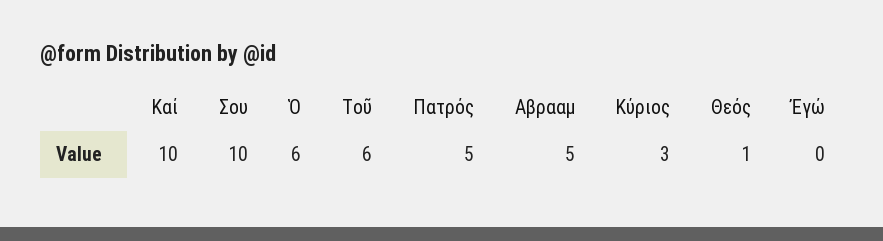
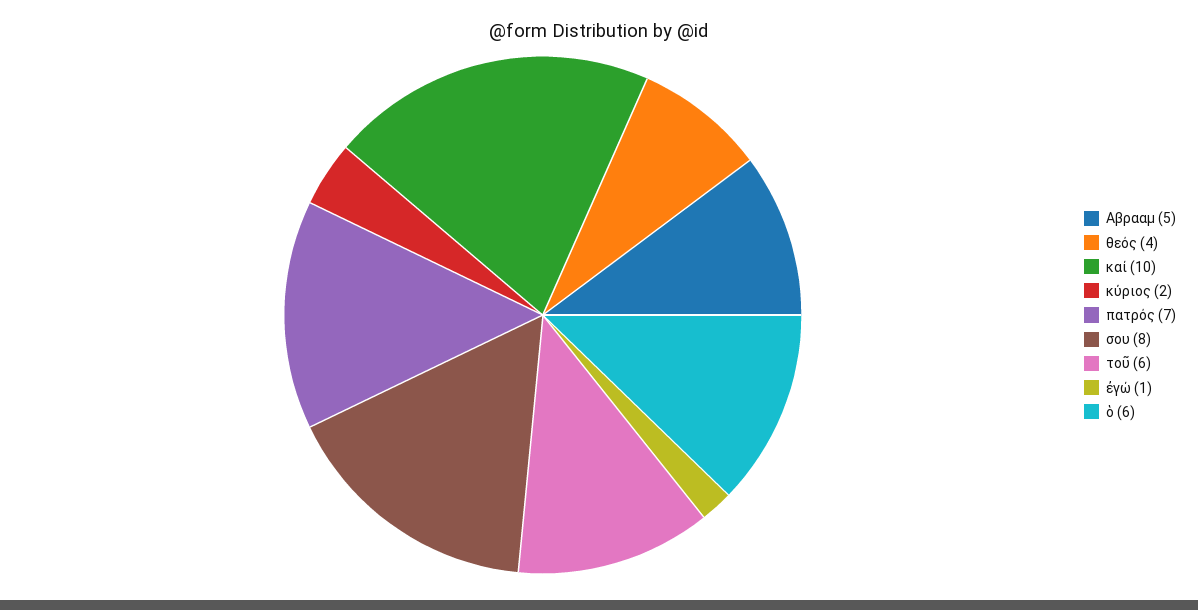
Σου: 10 -> 8
Πατρός: 5 -> 7
Κύριος: 3 -> 2
Θεός: 1 -> 4
Ἐγώ: 0 -> 1

